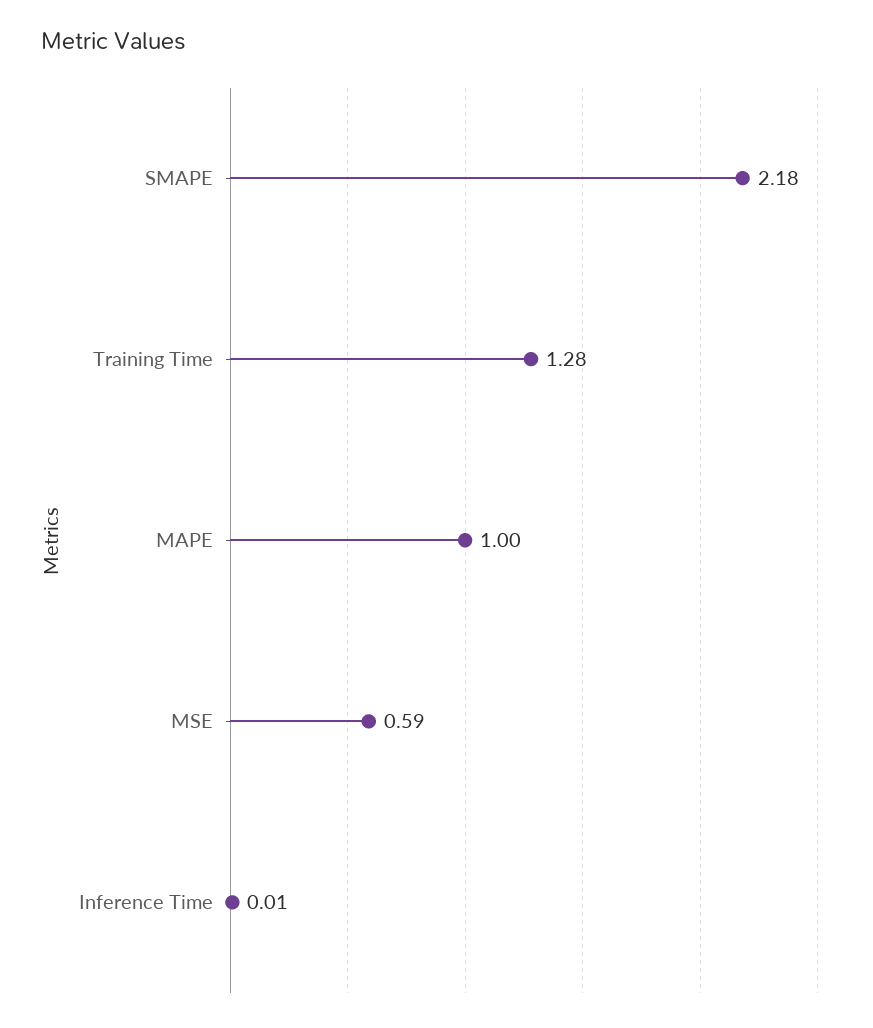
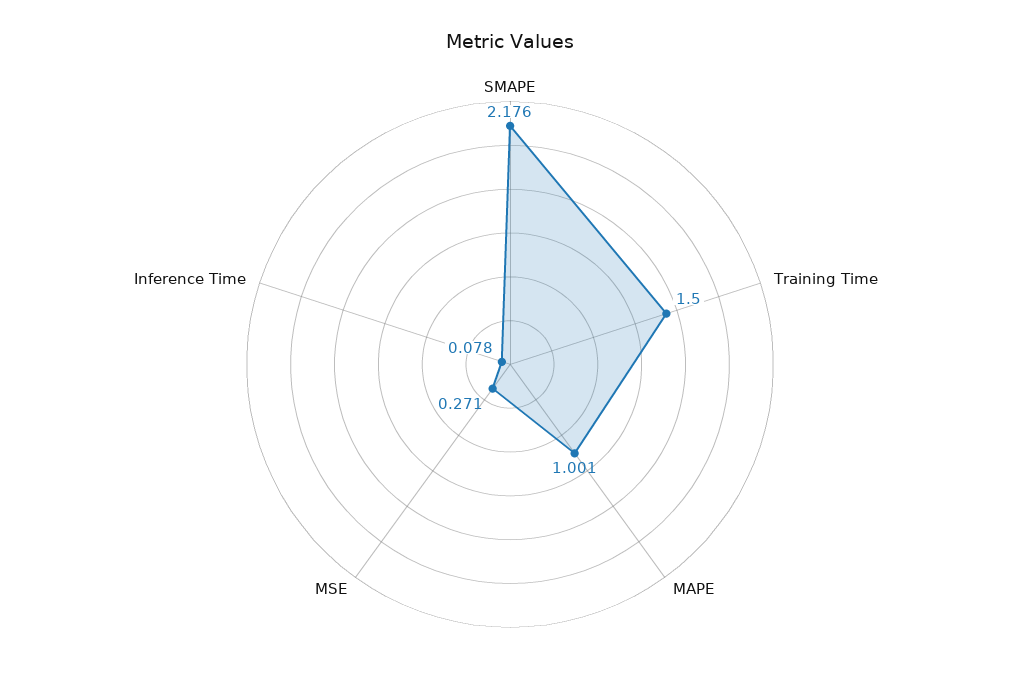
Training Time: 1.28 -> 1.5
MSE: 0.59 -> 0.271
Inference Time: 0.01 -> 0.078

